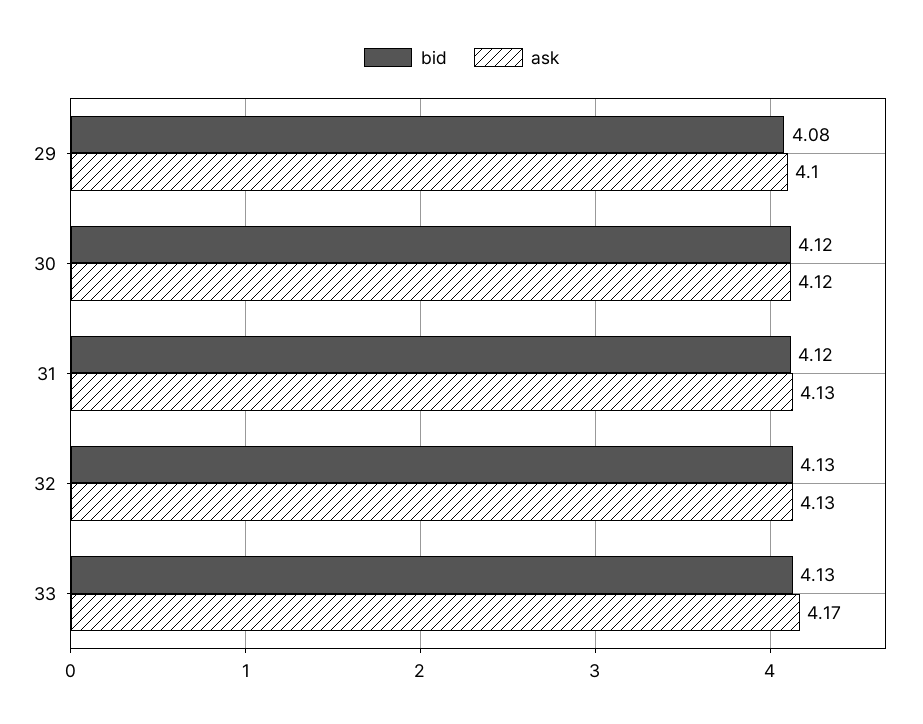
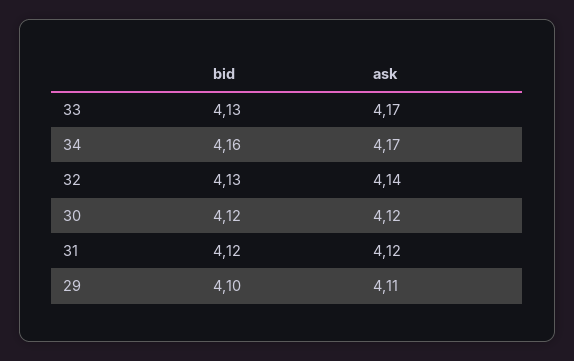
bid, 29: 4.08 -> 4.1
ask, 29: 4.1 -> 4.11
ask, 31: 4.13 -> 4.12
ask, 32: 4.13 -> 4.14
bid, 34: none -> 4.16
ask, 34: none -> 4.17

